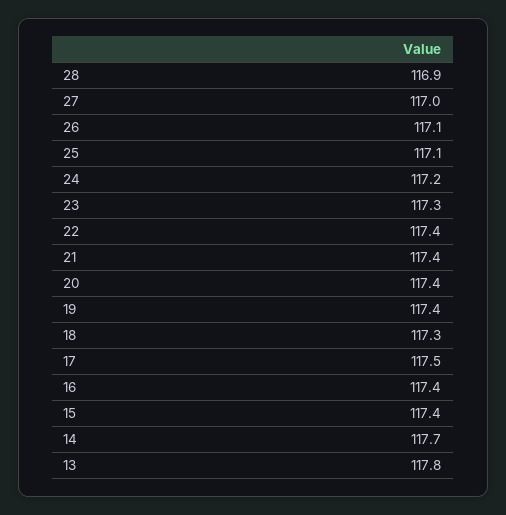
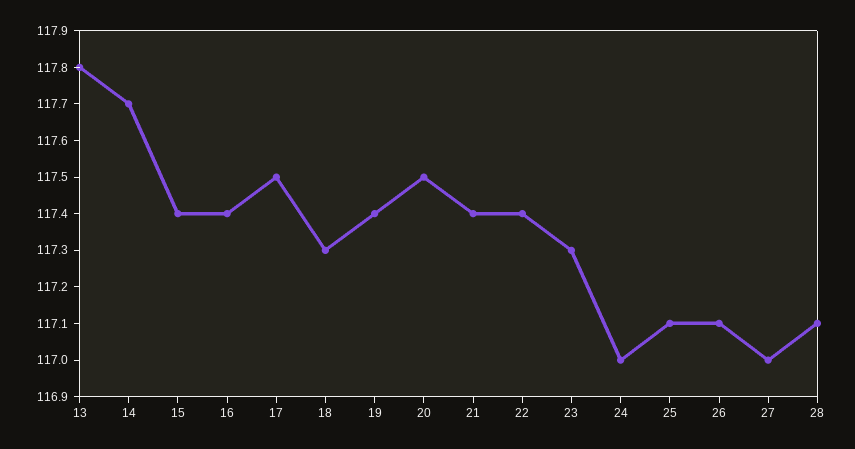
28: 116.9 -> 117.1
24: 117.2 -> 117
20: 117.4 -> 117.5

